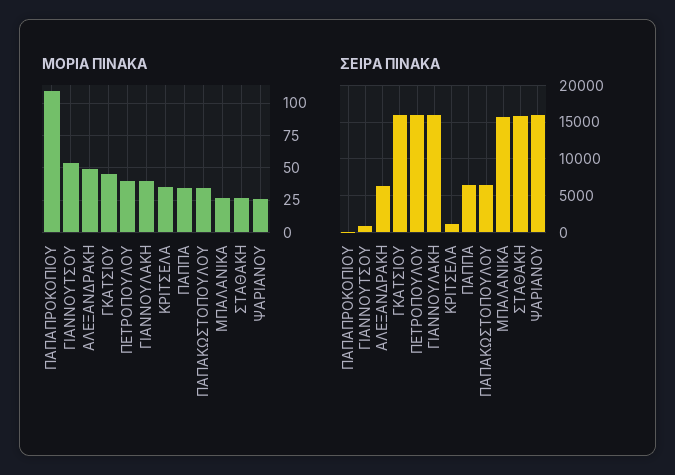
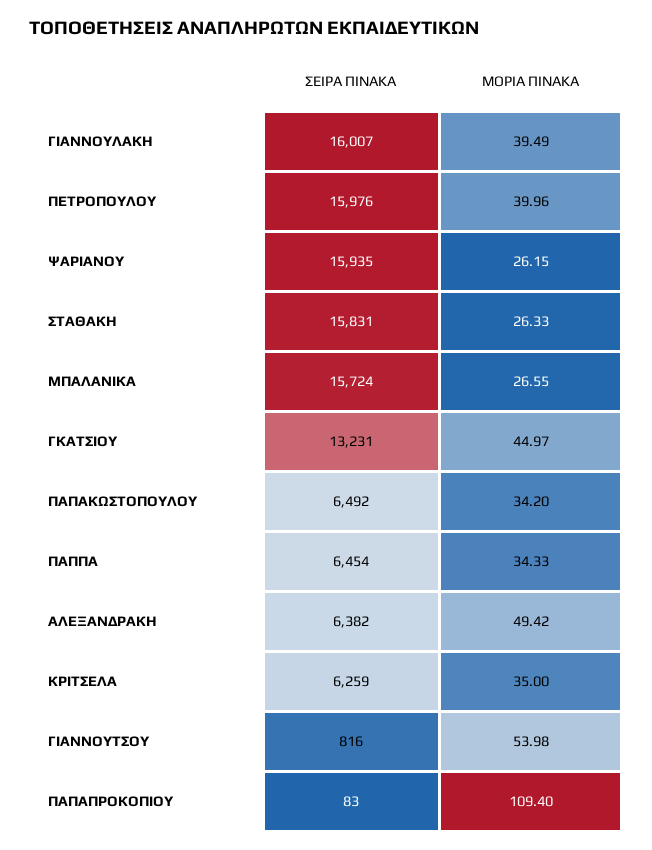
ΣΕΙΡΑ ΠΙΝΑΚΑ, ΓΚΑΤΣΙΟΥ: 16000 -> 13231
ΣΕΙΡΑ ΠΙΝΑΚΑ, ΚΡΙΤΣΕΛΑ: 1000 -> 6259

